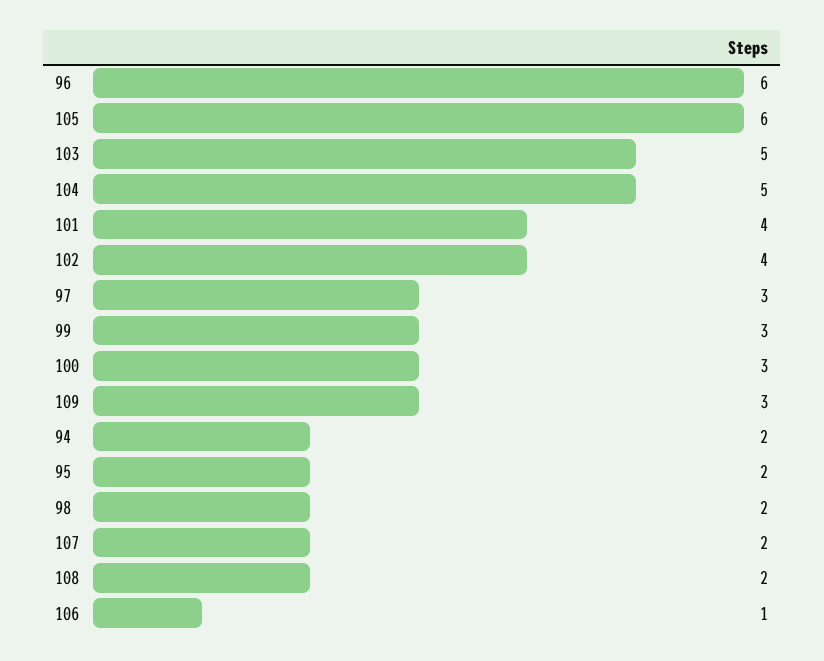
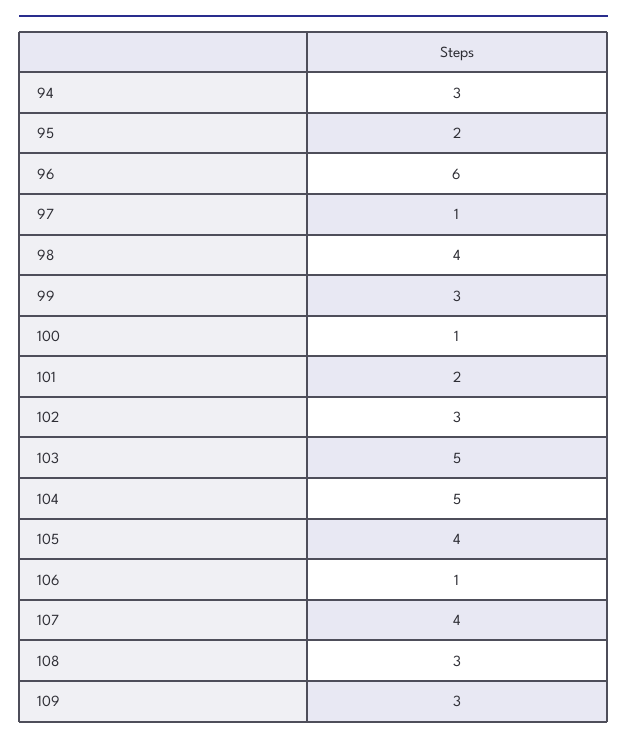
105: 6 -> 4
101: 4 -> 2
102: 4 -> 3
97: 3 -> 1
100: 3 -> 1
94: 2 -> 3
98: 2 -> 4
107: 2 -> 4
108: 2 -> 3

